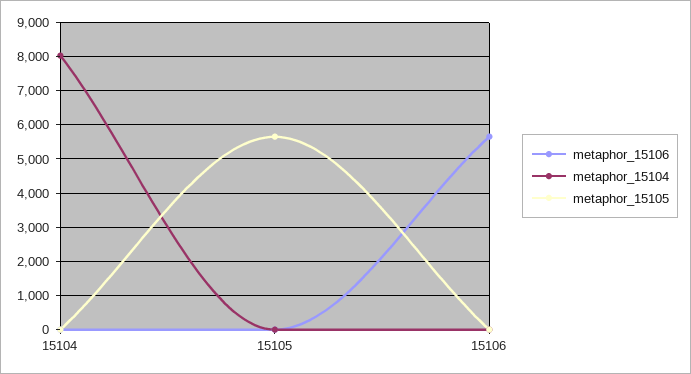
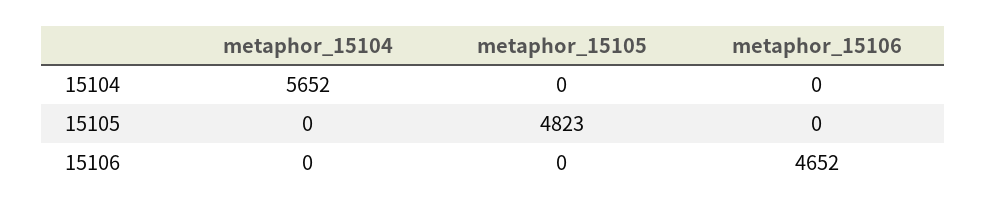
metaphor_15104, 15104: 8000 -> 5652
metaphor_15105, 15105: 5600 -> 4823
metaphor_15106, 15106: 5600 -> 4652

